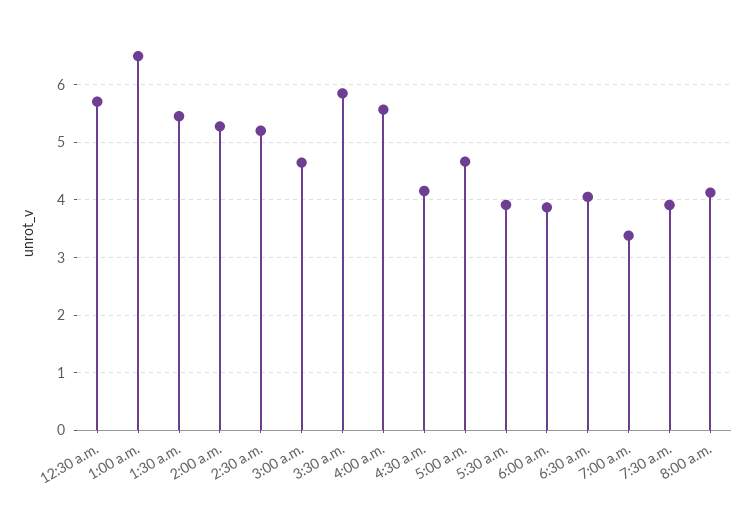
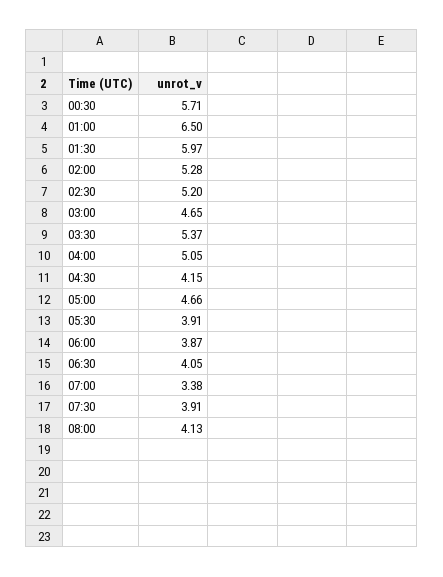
1:30 a.m.: 5.4 -> 5.97
3:30 a.m.: 5.8 -> 5.37
4:00 a.m.: 5.6 -> 5.05

